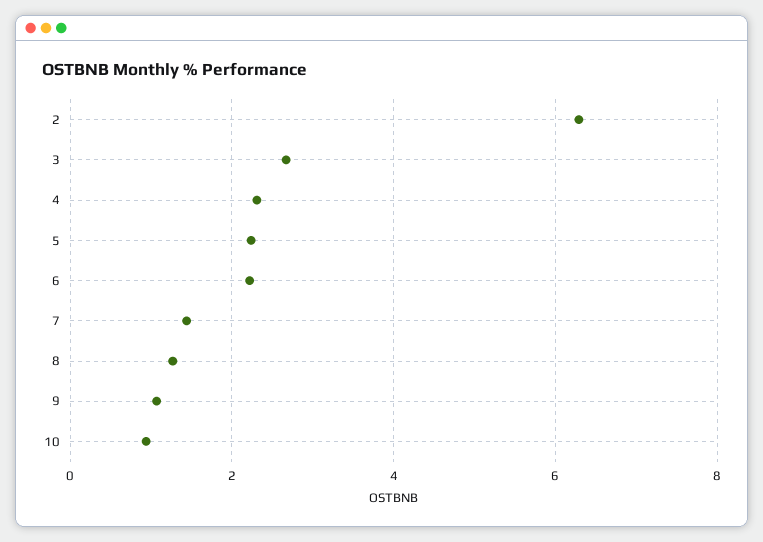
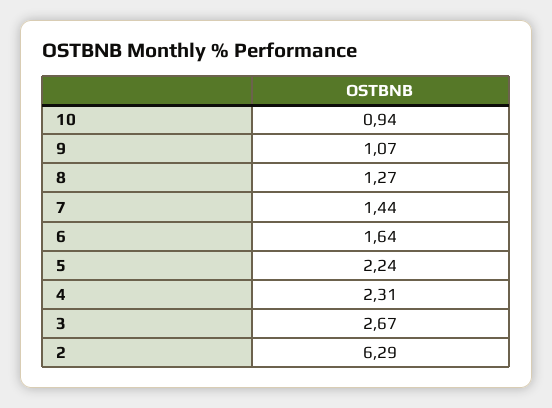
6: 2.2 -> 1.64

